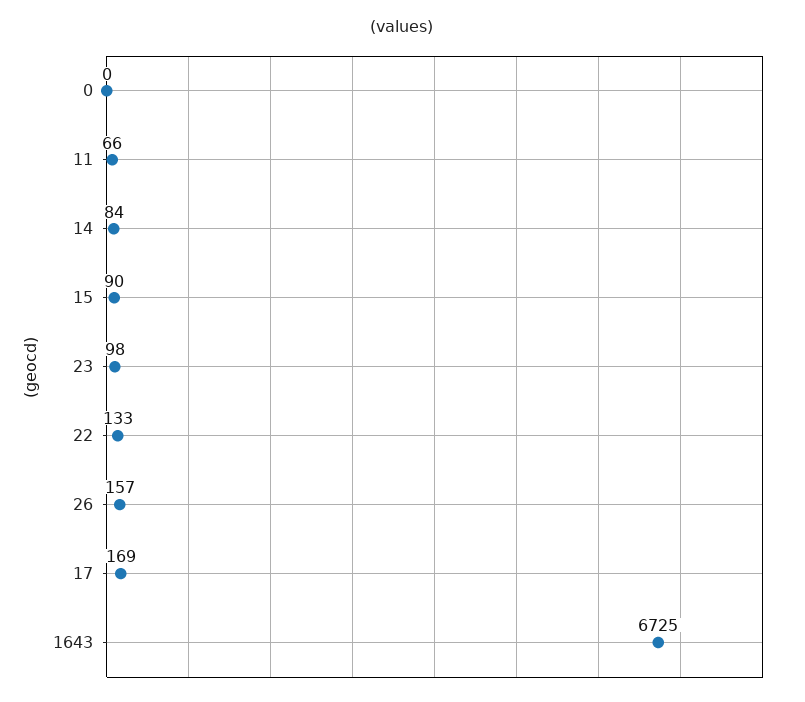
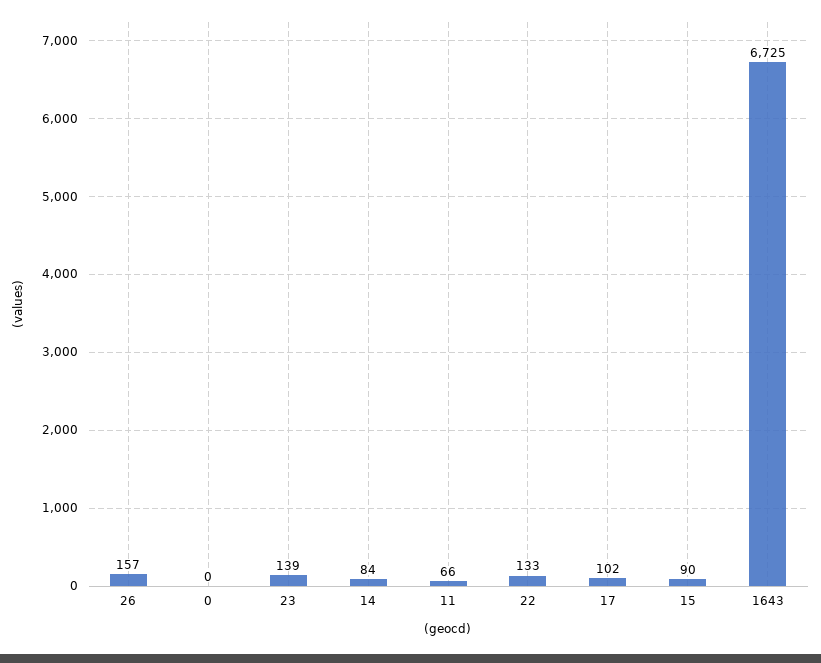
23: 98 -> 139
17: 169 -> 102

